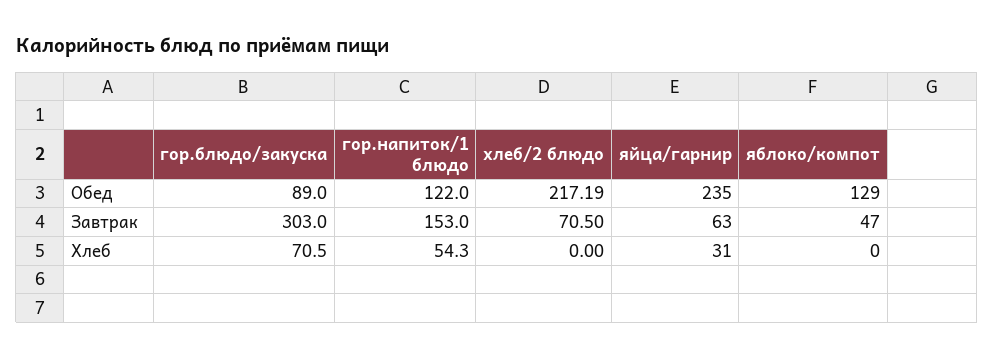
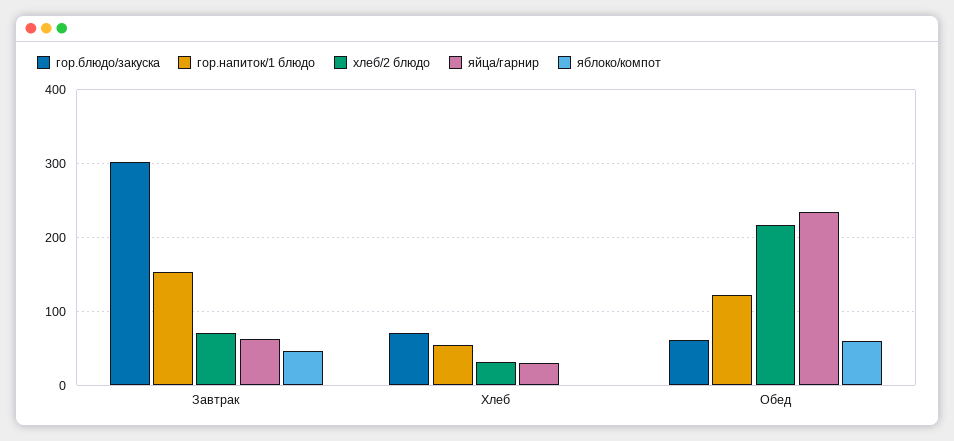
гор.блюдо/закуска, Обед: 89 -> 60
яблоко/компот, Обед: 129 -> 60
хлеб/2 блюдо, Хлеб: 0 -> 30

